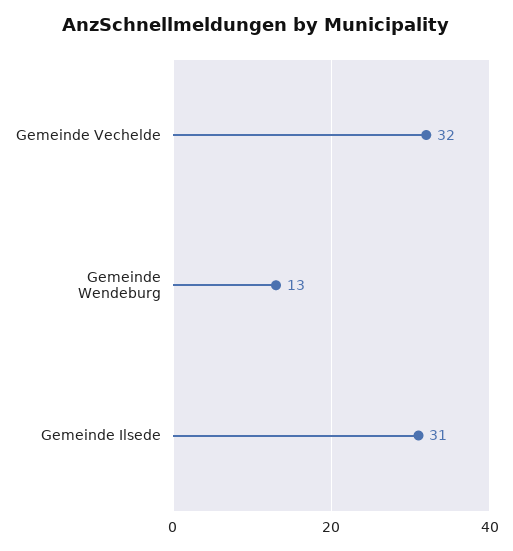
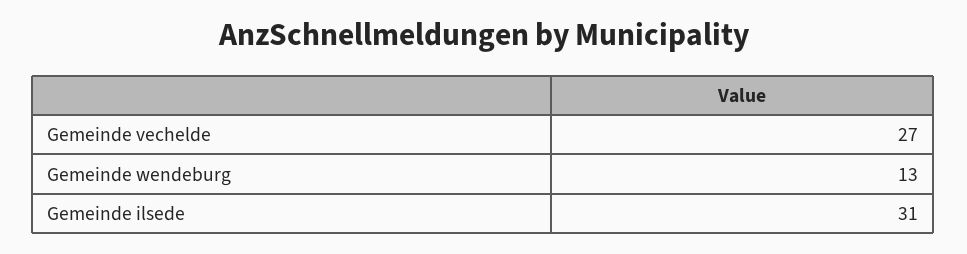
Gemeinde Vechelde: 32 -> 27

